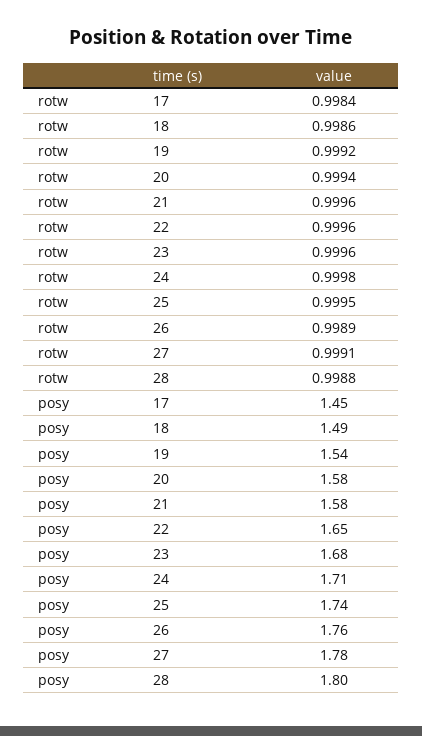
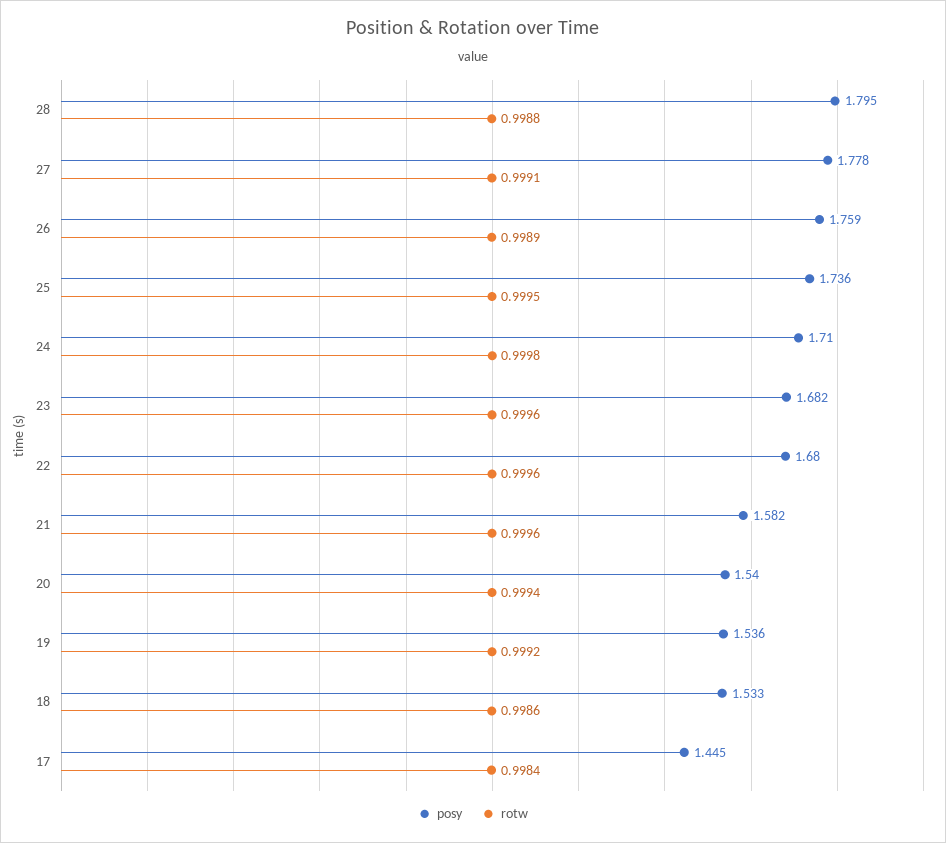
posy, 18: 1.49 -> 1.533
posy, 20: 1.58 -> 1.54
posy, 22: 1.65 -> 1.68

